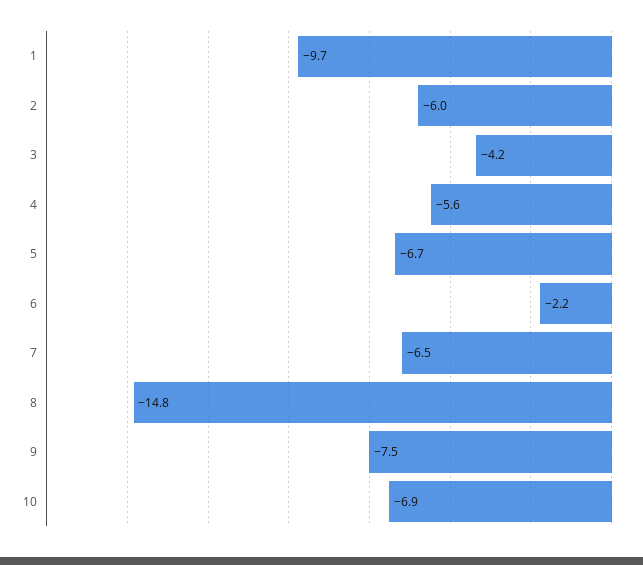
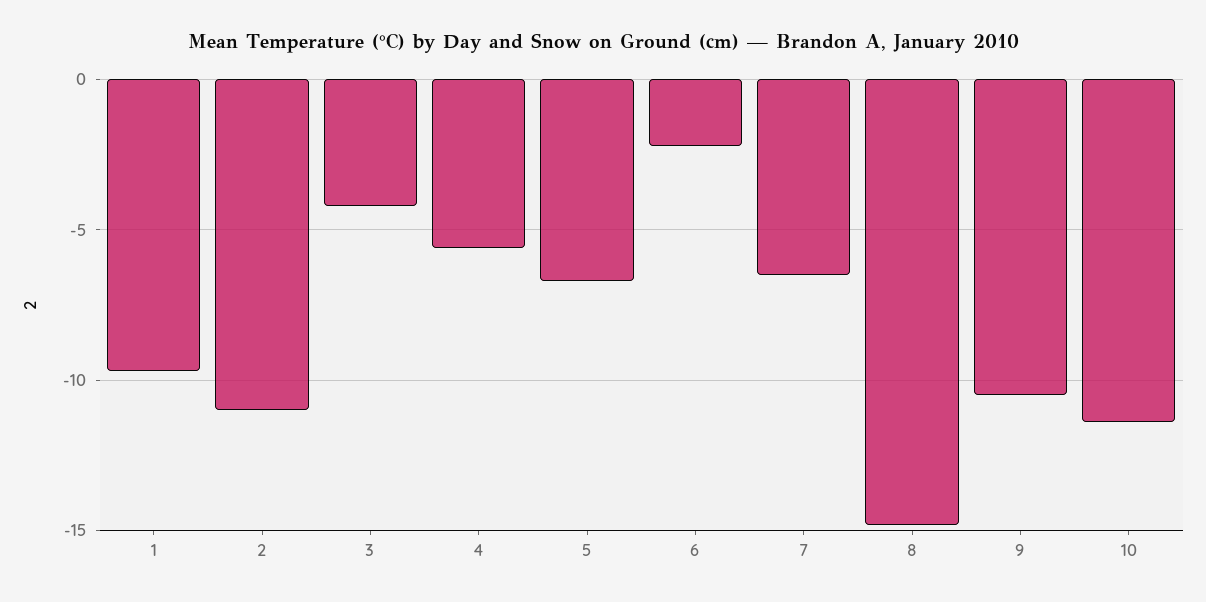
2: -6 -> -11
9: -7.5 -> -10.5
10: -6.9 -> -11.5

